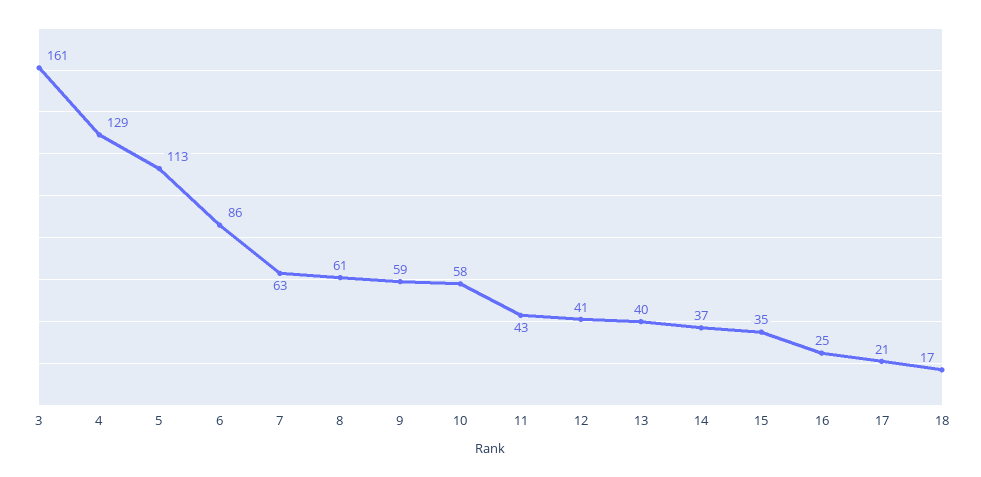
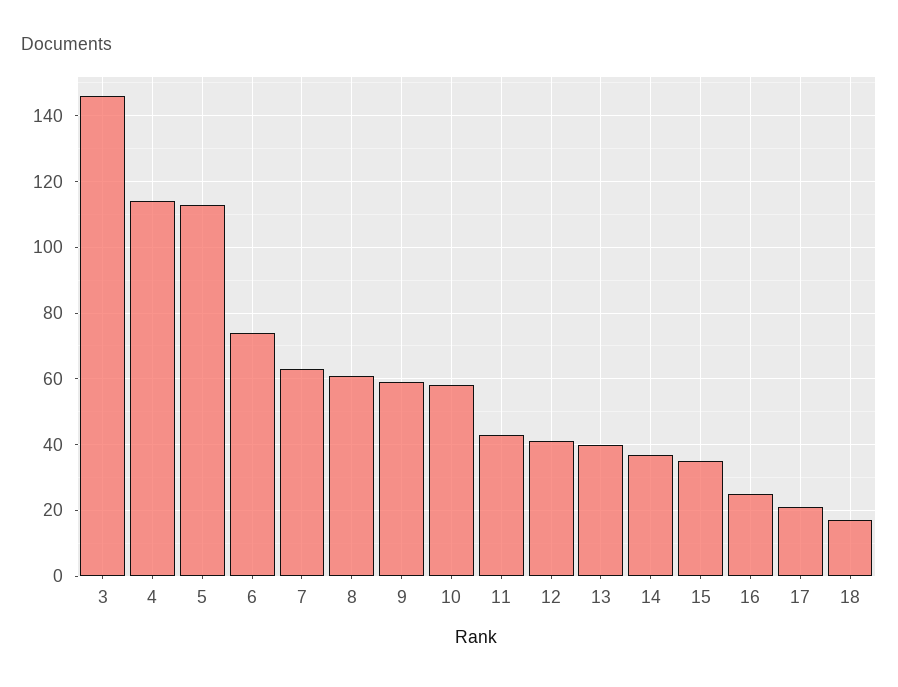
3: 161 -> 145
4: 129 -> 115
6: 86 -> 75

